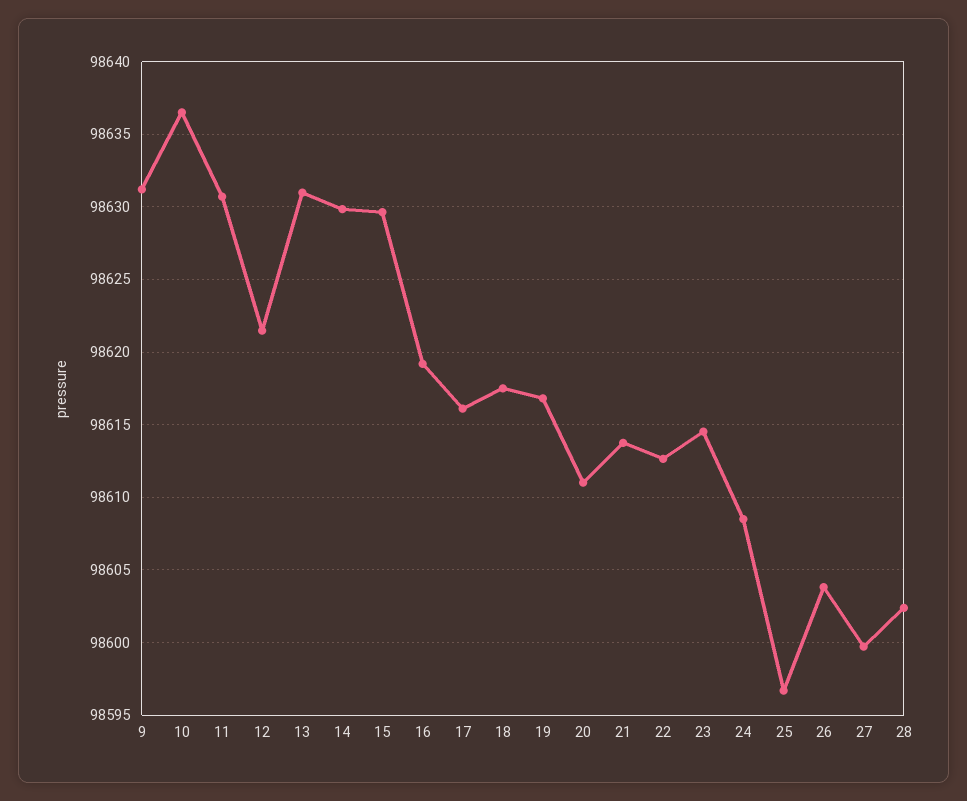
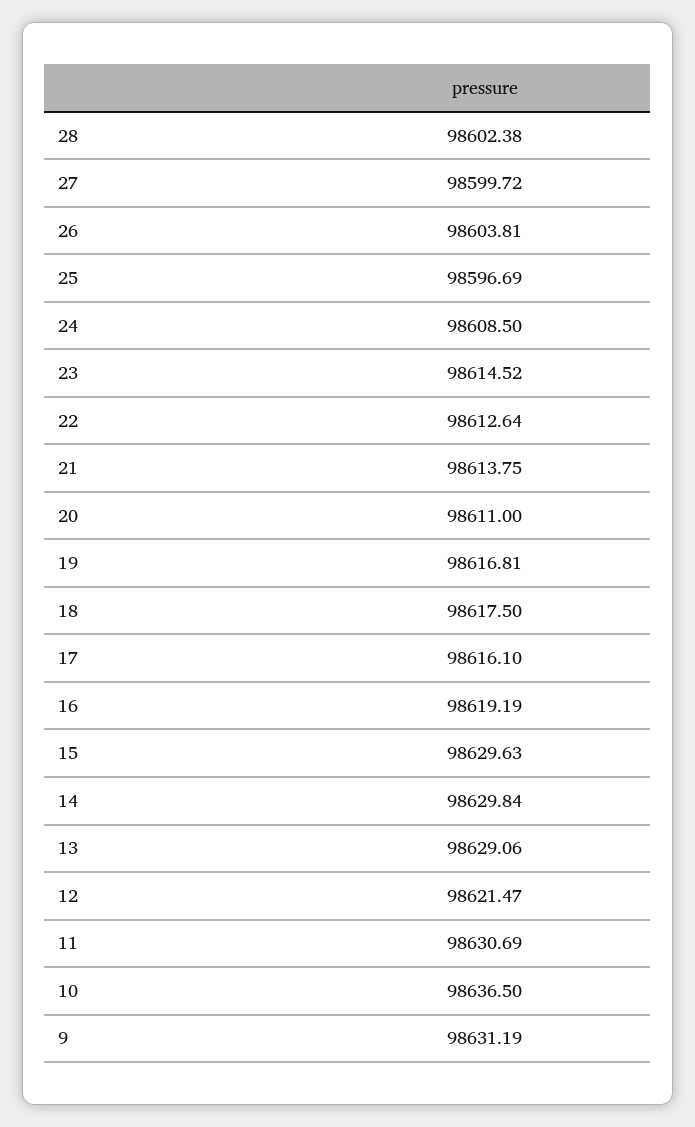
13: 98631 -> 98629.06

